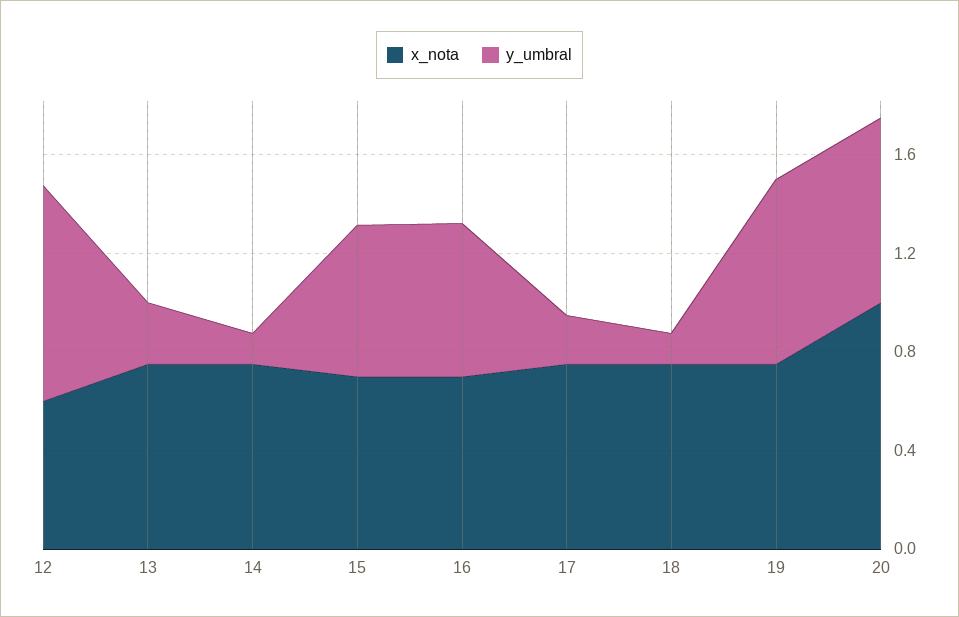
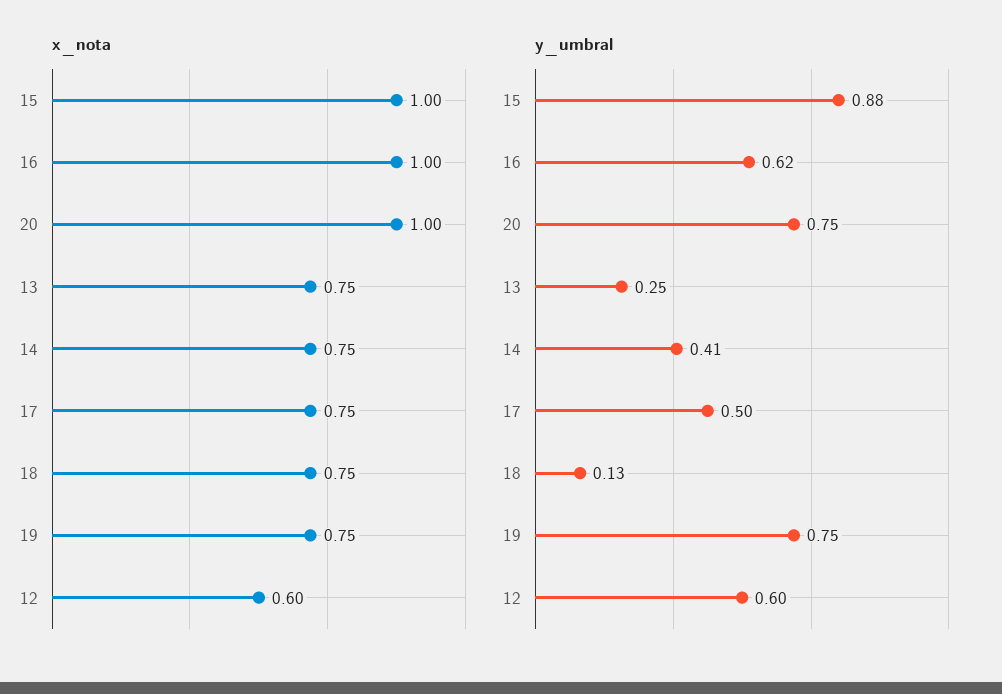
y_umbral, 12: 0.9 -> 0.6
y_umbral, 14: 0.1 -> 0.41
x_nota, 15: 0.7 -> 1
y_umbral, 15: 0.6 -> 0.88
x_nota, 16: 0.7 -> 1
y_umbral, 17: 0.2 -> 0.5

